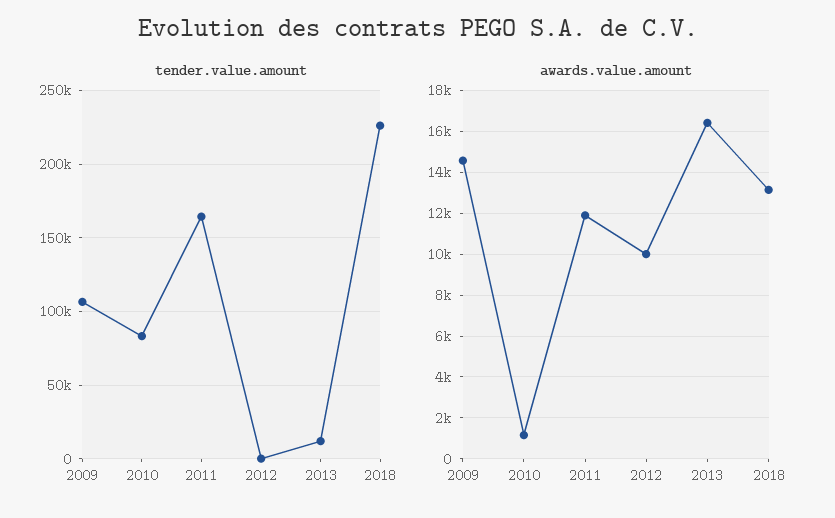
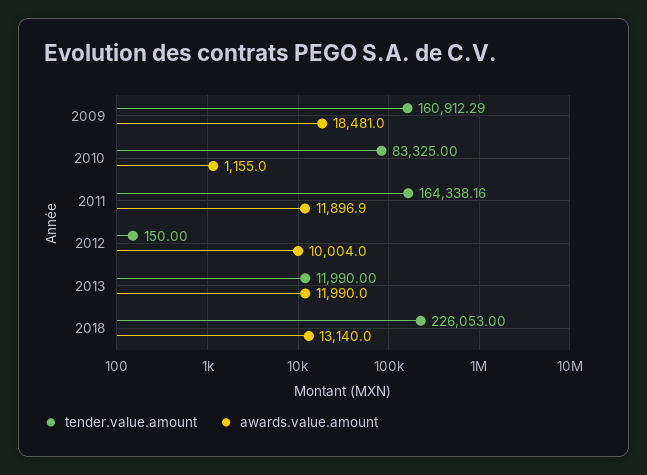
tender.value.amount, 2009: 105000 -> 160912.29
awards.value.amount, 2009: 14500 -> 18481
awards.value.amount, 2013: 16500 -> 11990

